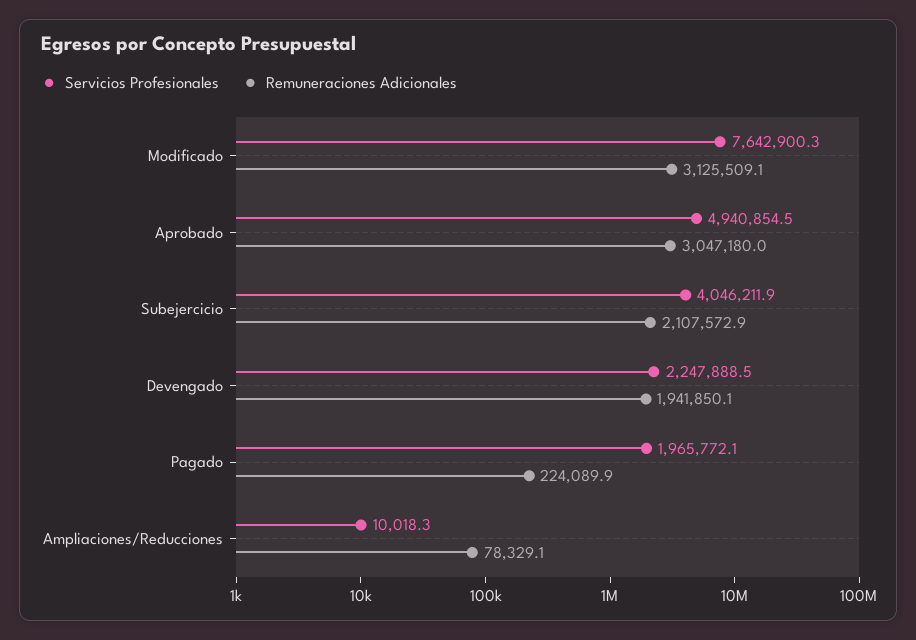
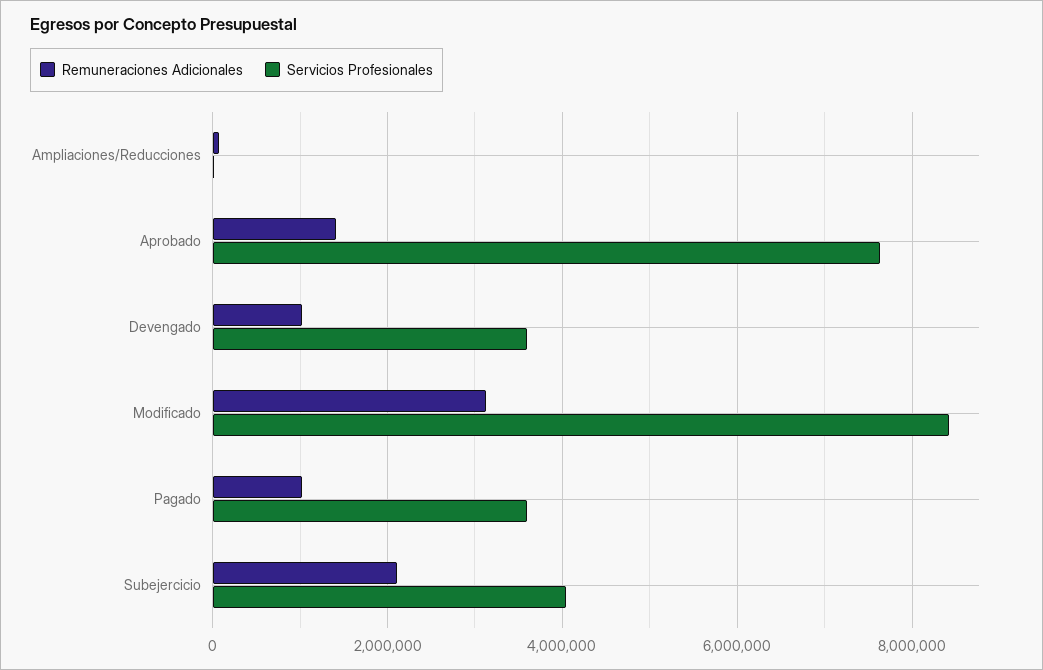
Servicios Profesionales, Modificado: 7642900.3 -> 8400000
Servicios Profesionales, Aprobado: 4940854.5 -> 7600000
Remuneraciones Adicionales, Aprobado: 3047180 -> 1400000
Servicios Profesionales, Devengado: 2247888.5 -> 3600000
Remuneraciones Adicionales, Devengado: 1941850.1 -> 1000000
Servicios Profesionales, Pagado: 1965772.1 -> 3600000
Remuneraciones Adicionales, Pagado: 224089.9 -> 1000000

